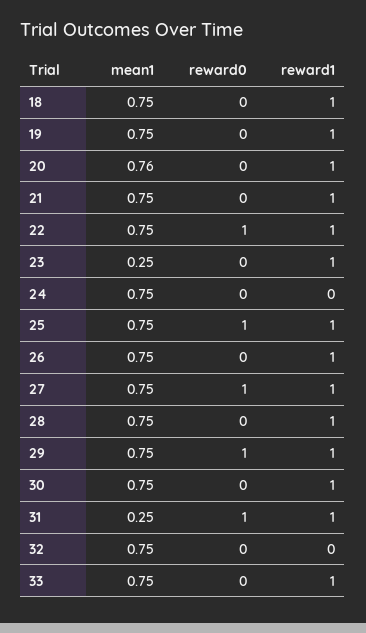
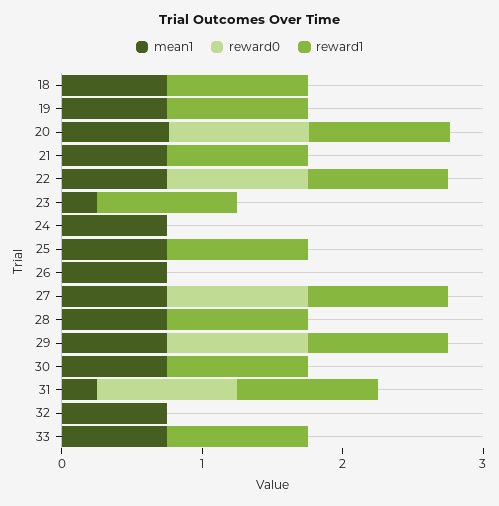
reward0, 20: 0 -> 1
reward0, 25: 1 -> 0
reward1, 26: 1 -> 0

